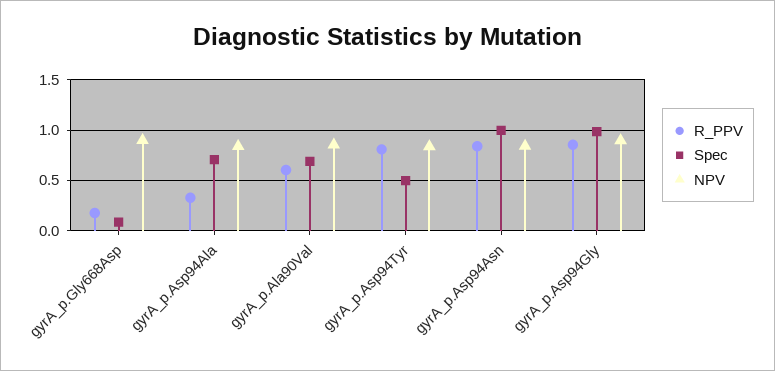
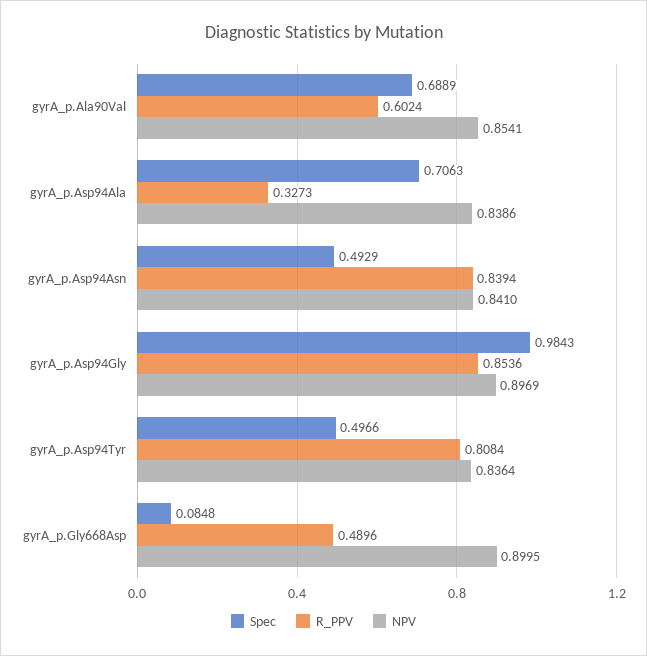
R_PPV, gyrA_p.Gly668Asp: 0.2 -> 0.4896
Spec, gyrA_p.Asp94Asn: 1 -> 0.4929

